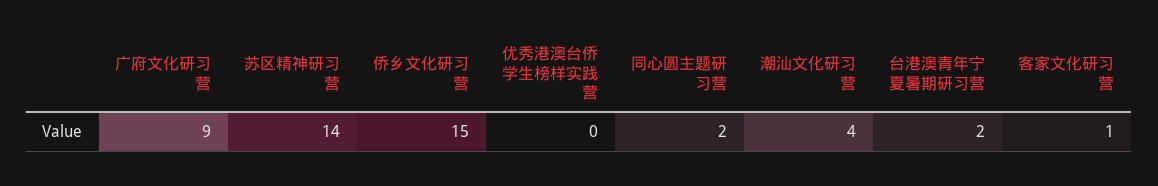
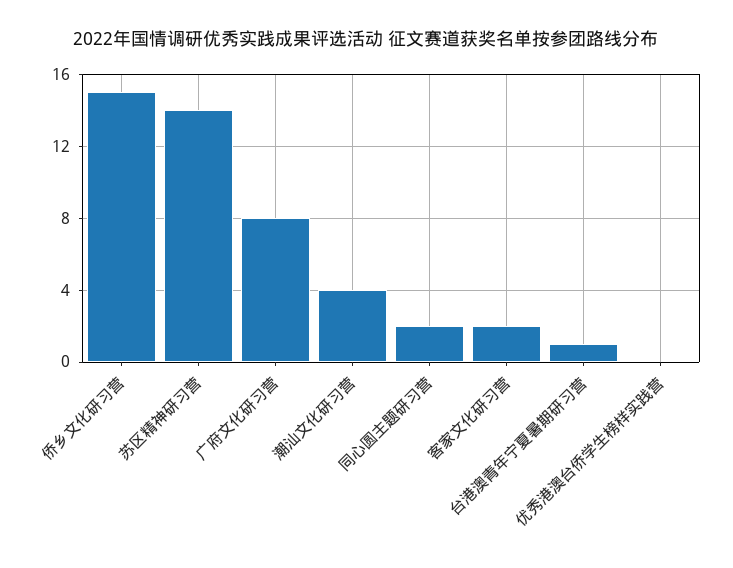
广府文化研习营: 9 -> 8
台港澳青年宁夏暑期研习营: 2 -> 1
客家文化研习营: 1 -> 2

